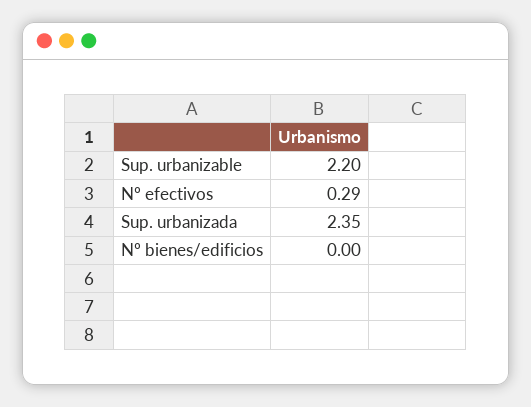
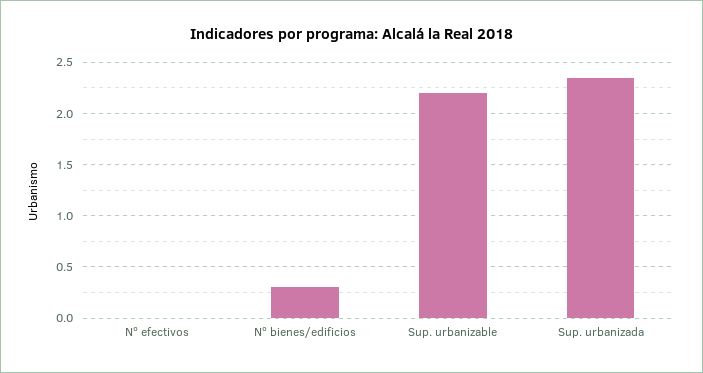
Nº efectivos: 0.29 -> 0
Nº bienes/edificios: 0 -> 0.3

